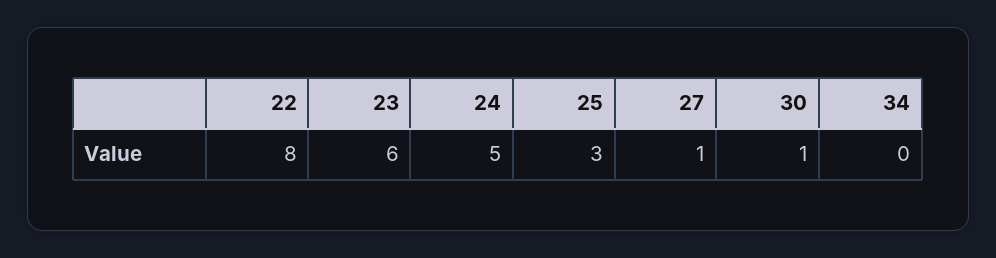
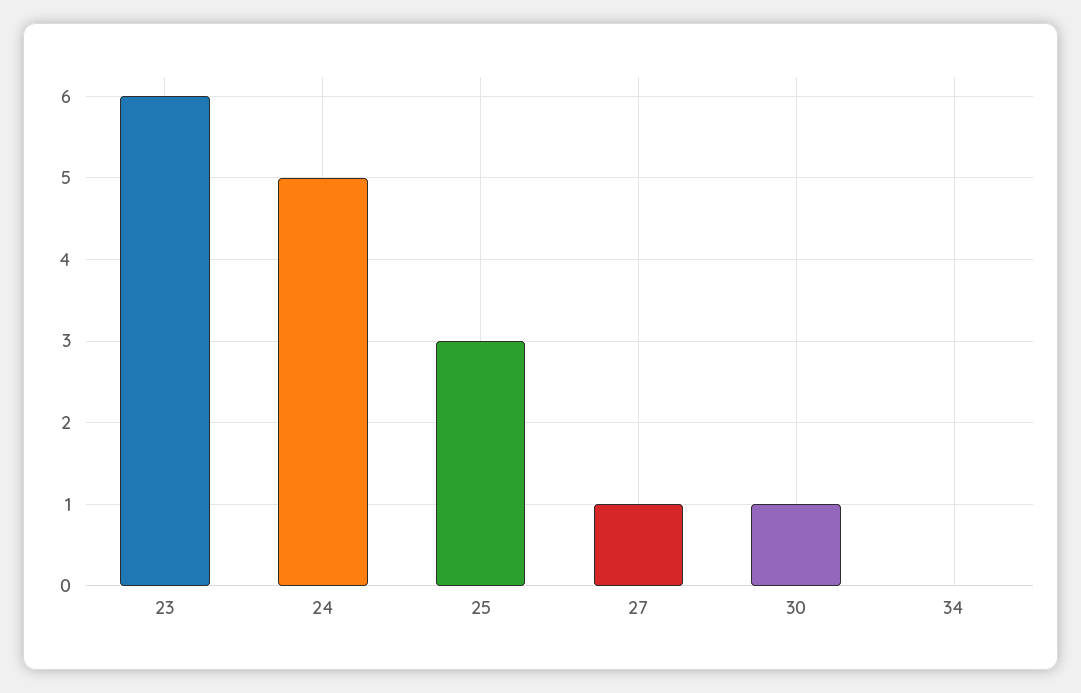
22: 8 -> none

